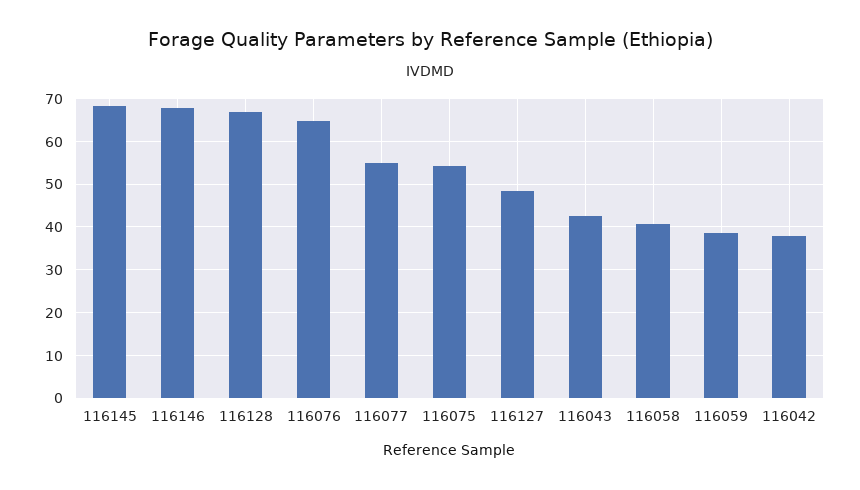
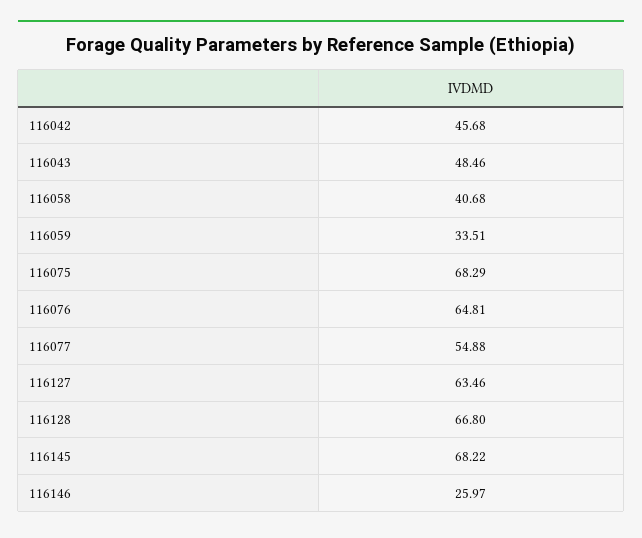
116146: 68 -> 25.97
116075: 54 -> 68.29
116127: 48 -> 63.46
116043: 42 -> 48.46
116059: 38 -> 33.51
116042: 38 -> 45.68

